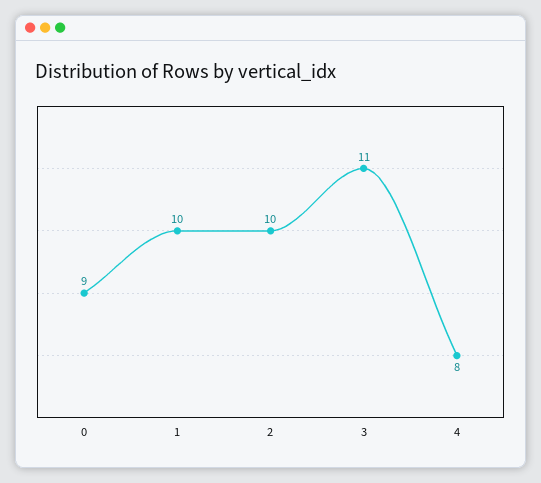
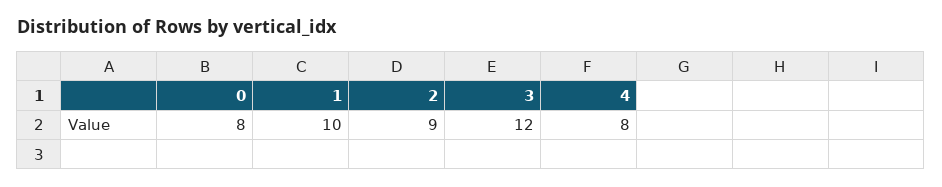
0: 9 -> 8
2: 10 -> 9
3: 11 -> 12

